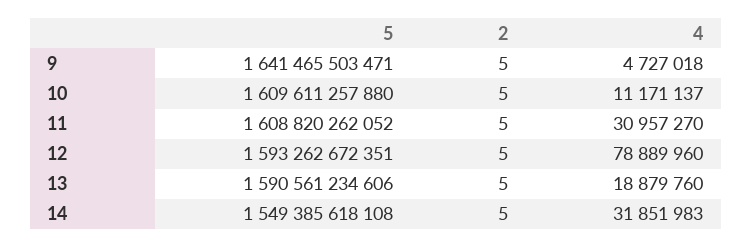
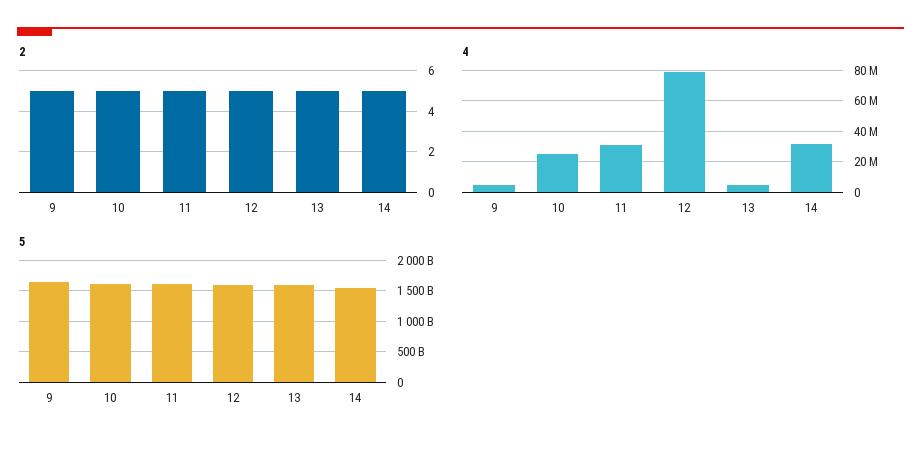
4, 10: 11171137 -> 25000000
4, 13: 18879760 -> 5000000

